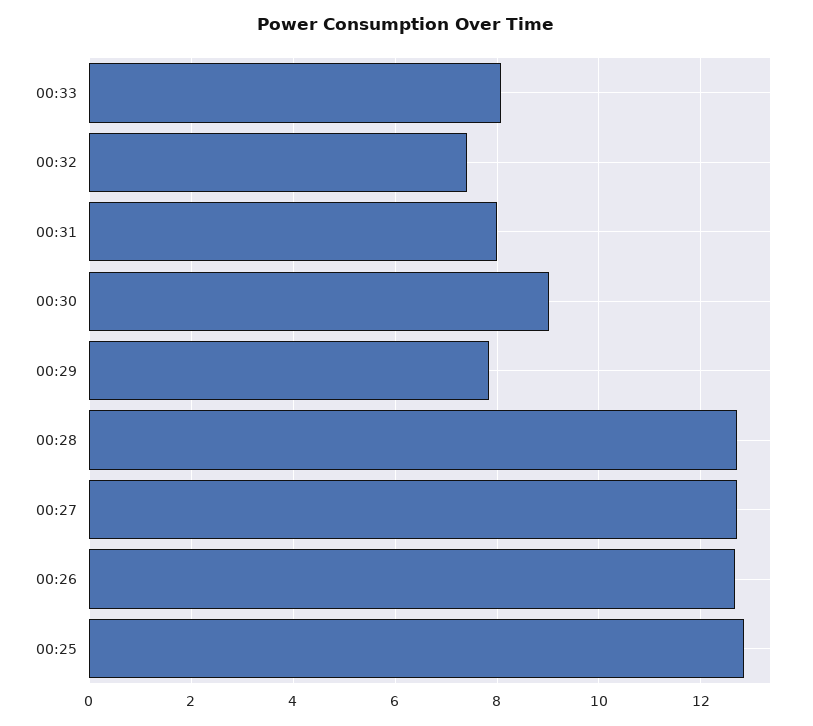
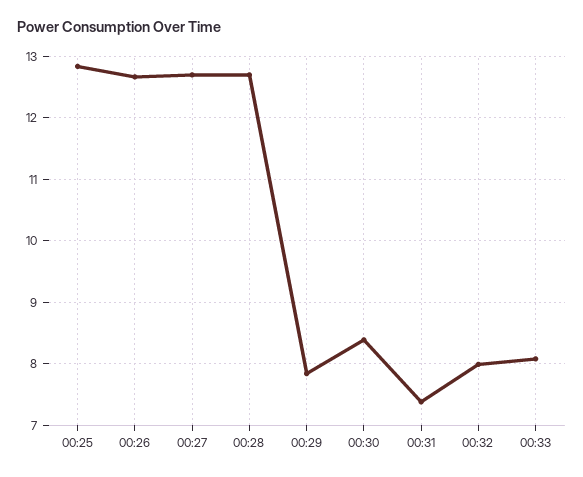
00:32: 7.4 -> 8
00:31: 8 -> 7.4
00:30: 9 -> 8.4

